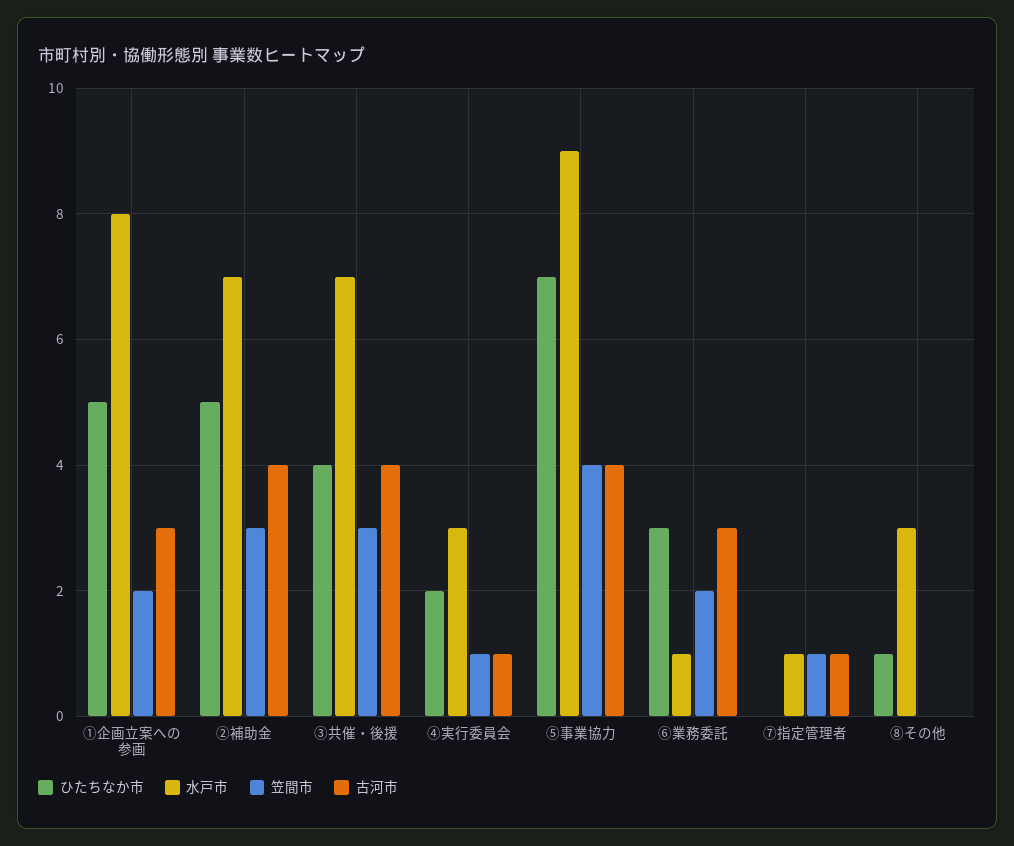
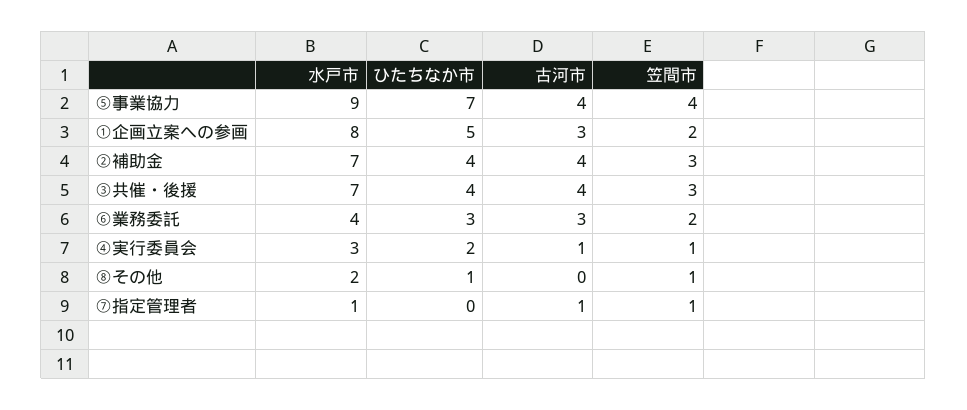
ひたちなか市, ②補助金: 5 -> 4
水戸市, ⑥業務委託: 1 -> 4
水戸市, ⑧その他: 3 -> 2
笠間市, ⑧その他: 0 -> 1

